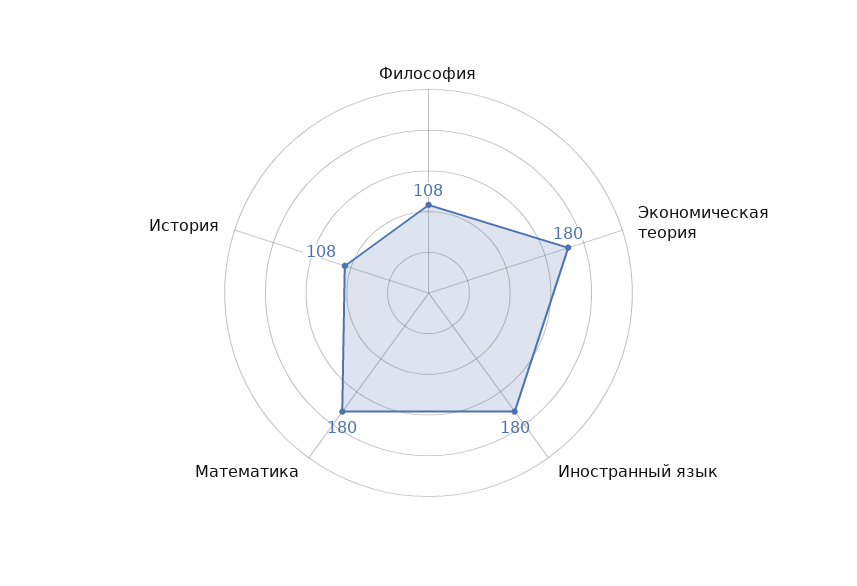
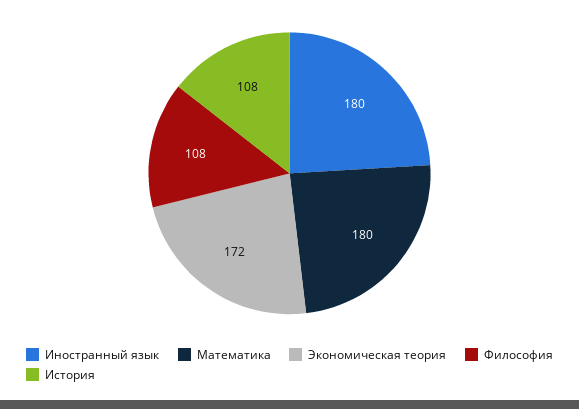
Экономическая теория: 180 -> 172

